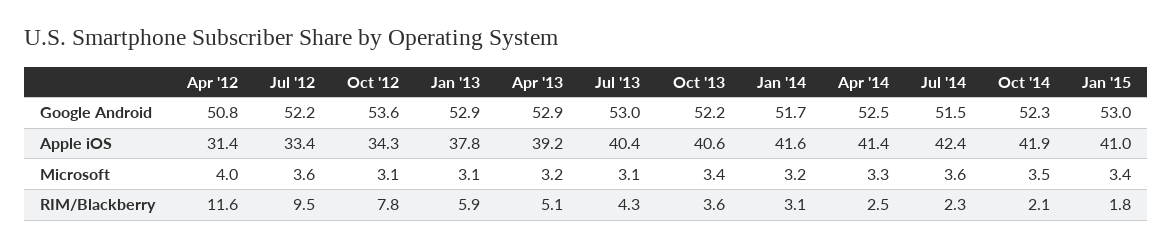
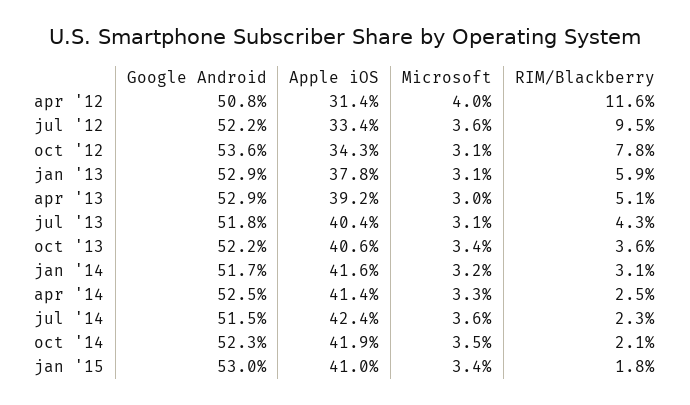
Jul '13, Google Android: 53 -> 51.8
Apr '13, Microsoft: 3.2 -> 3

